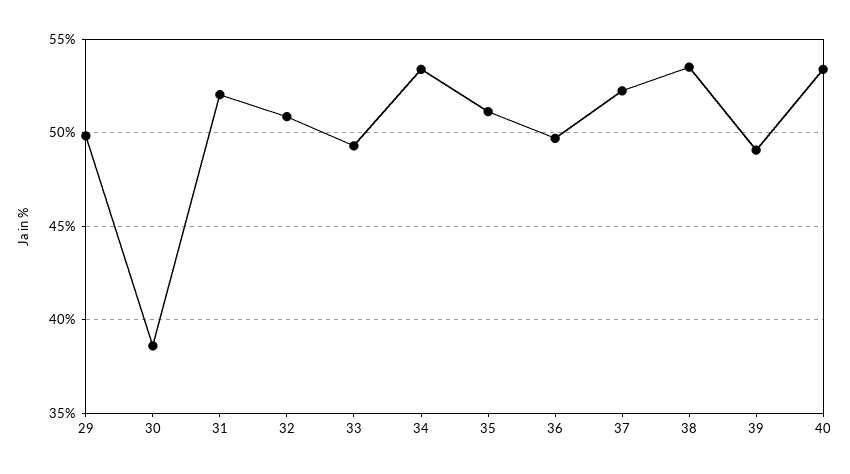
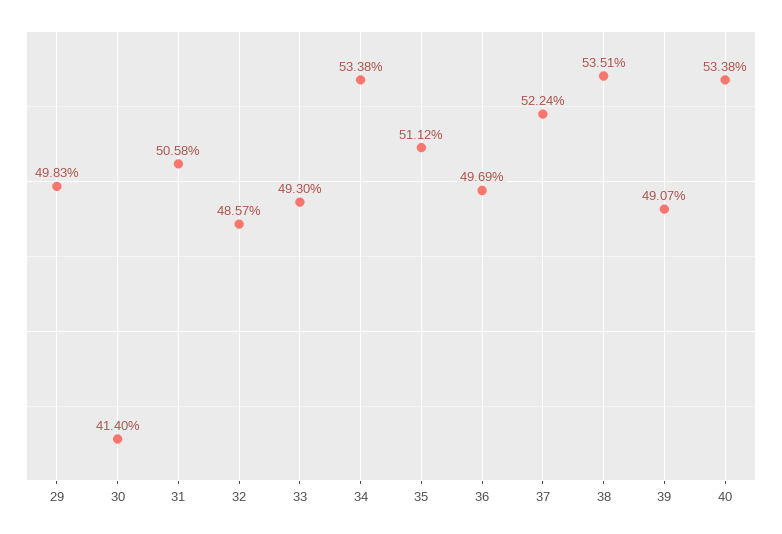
30: 38.5 -> 41.4
31: 52 -> 50.58
32: 51 -> 48.57

